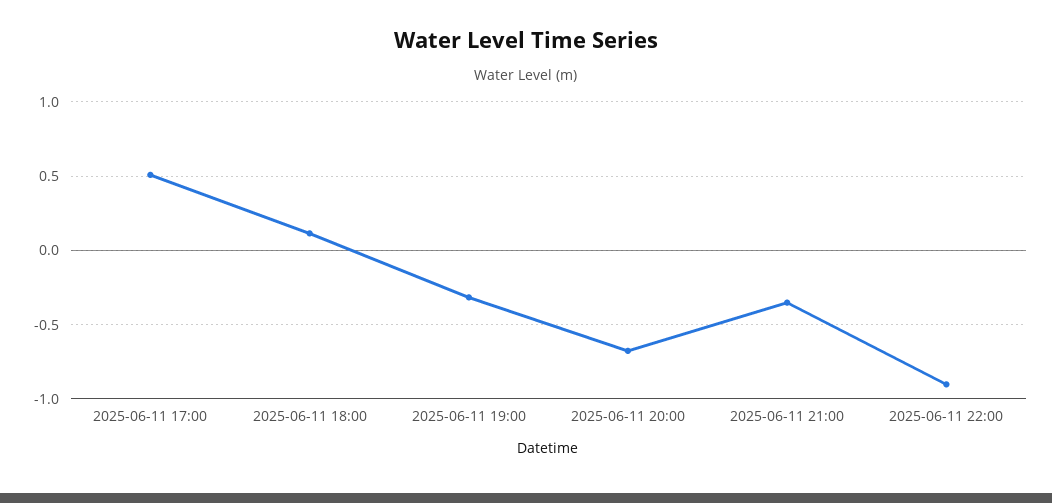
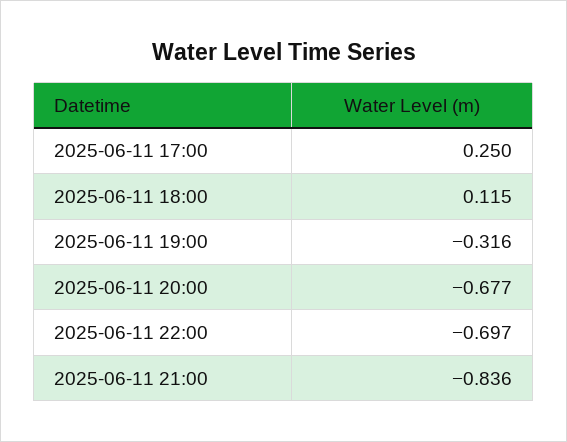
2025-06-11 17:00: 0.5 -> 0.25
2025-06-11 21:00: -0.35 -> -0.836
2025-06-11 22:00: -0.9 -> -0.697

